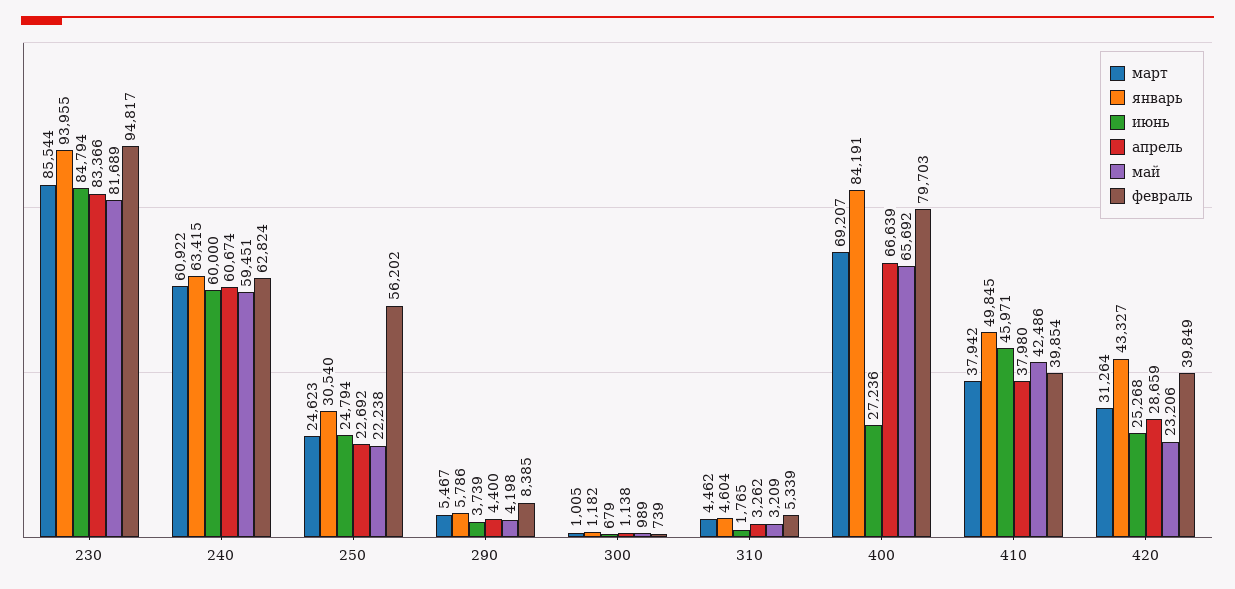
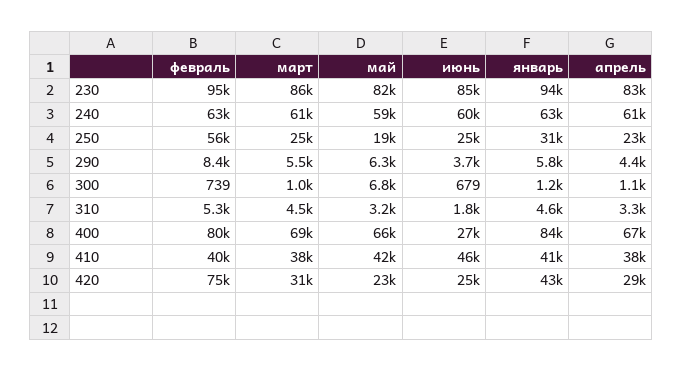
май, 250: 22238 -> 19000
май, 290: 4198 -> 6300
май, 300: 989 -> 6800
январь, 410: 49845 -> 41000
февраль, 420: 39849 -> 75000

